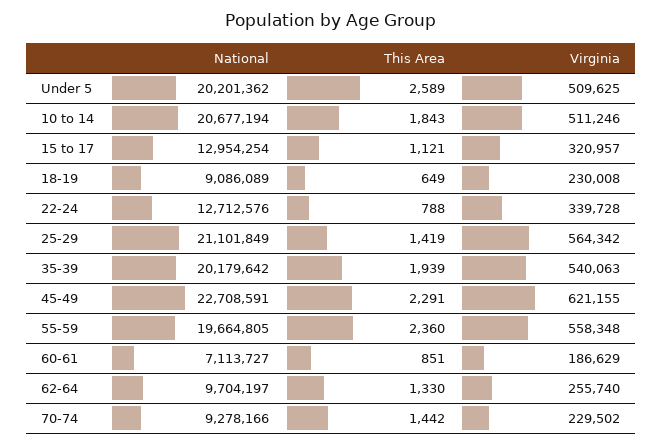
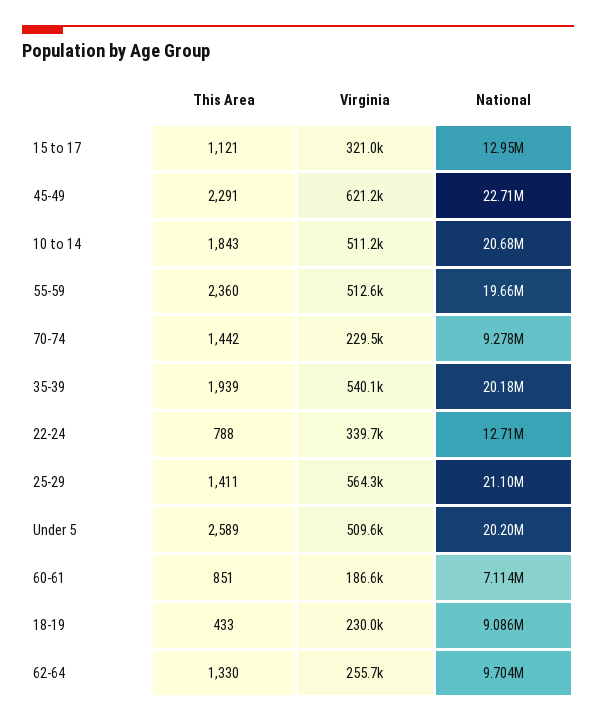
This Area, 18-19: 649 -> 433
This Area, 25-29: 1419 -> 1411
Virginia, 55-59: 558348 -> 512600

